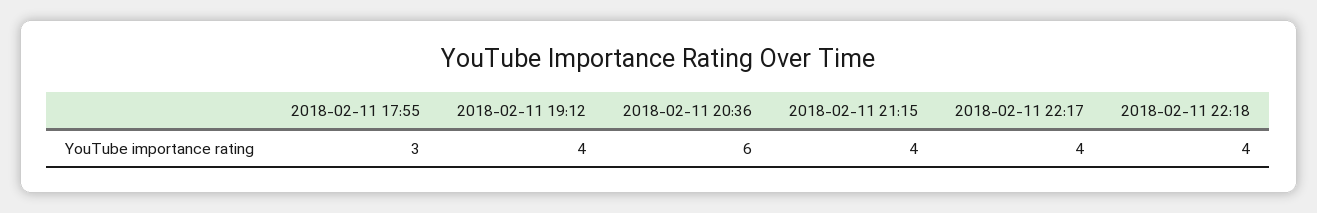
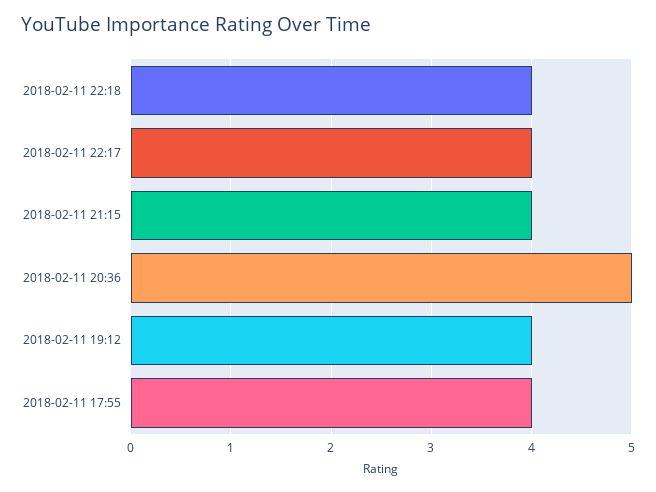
2018-02-11 17:55: 3 -> 4
2018-02-11 20:36: 6 -> 5

